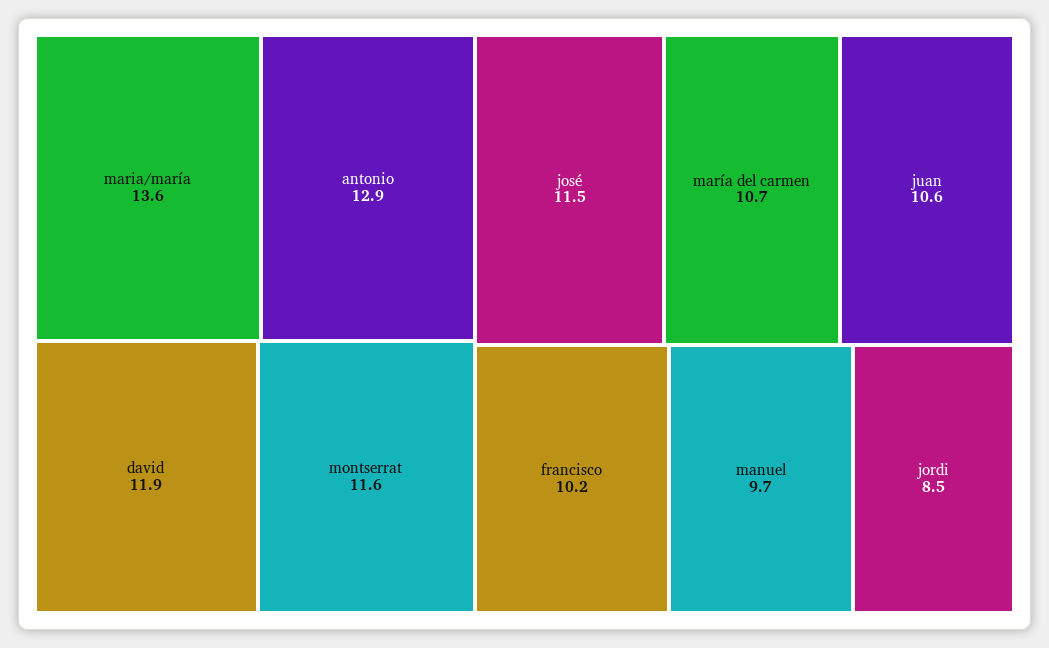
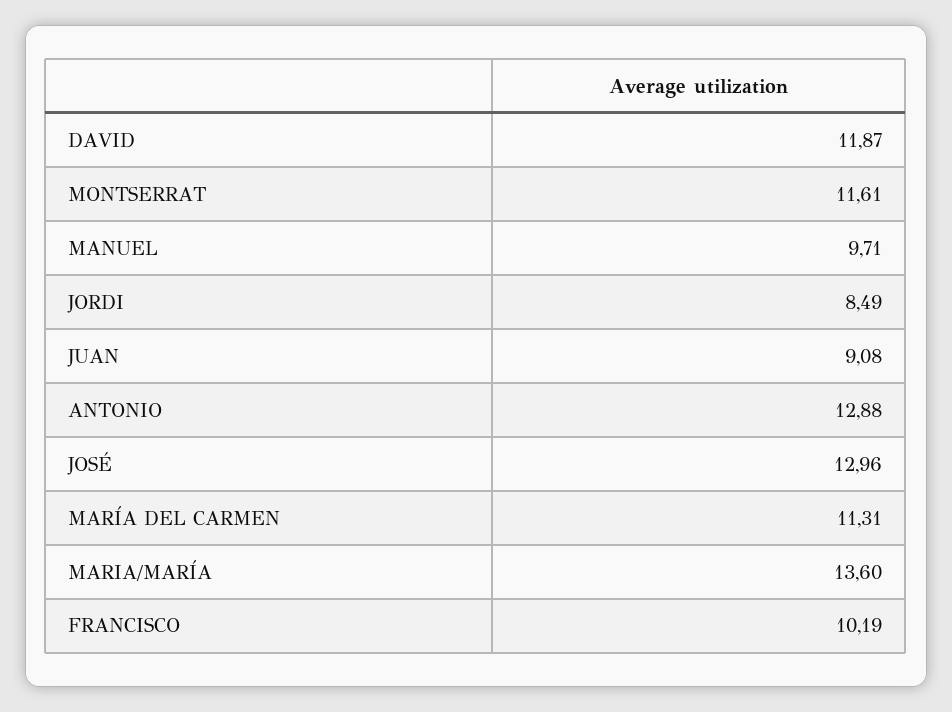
josé: 11.5 -> 12.96
maría del carmen: 10.7 -> 11.31
juan: 10.6 -> 9.08

